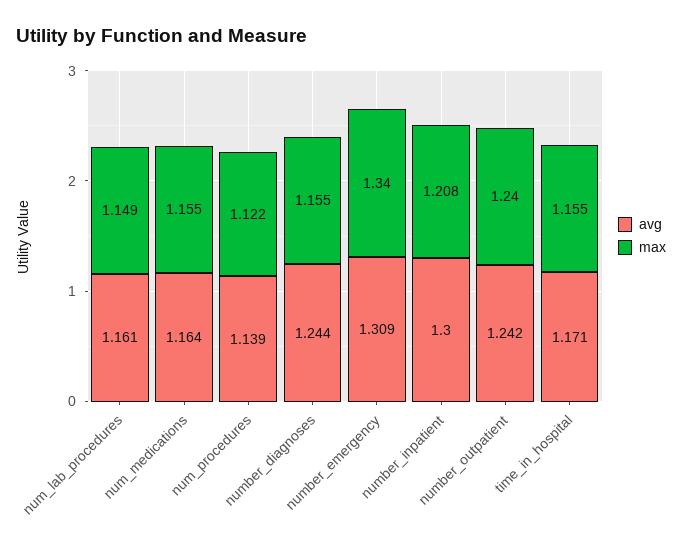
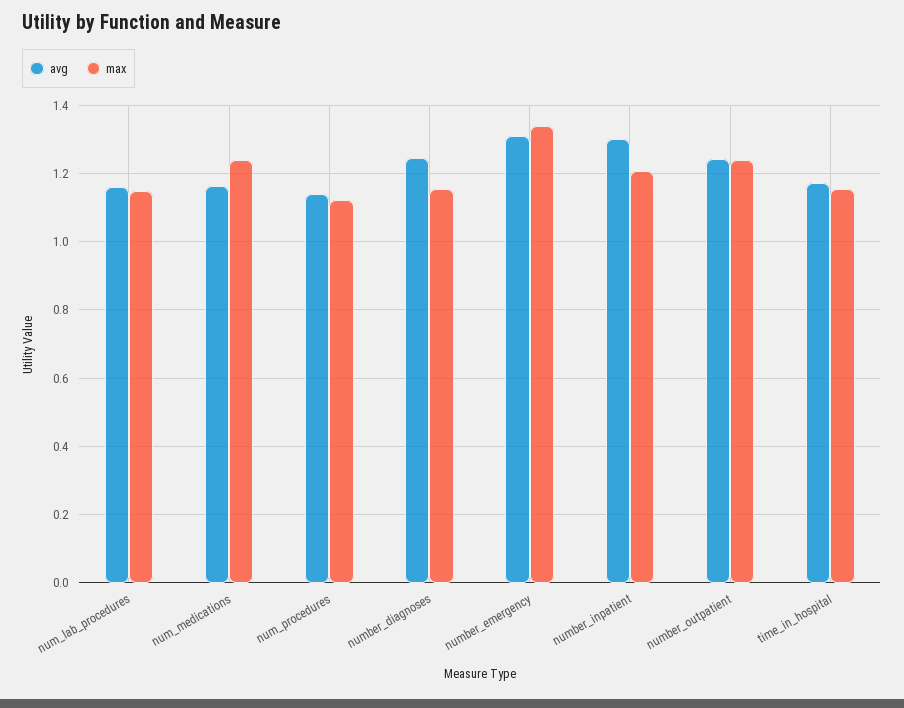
max, num_medications: 1.155 -> 1.24

